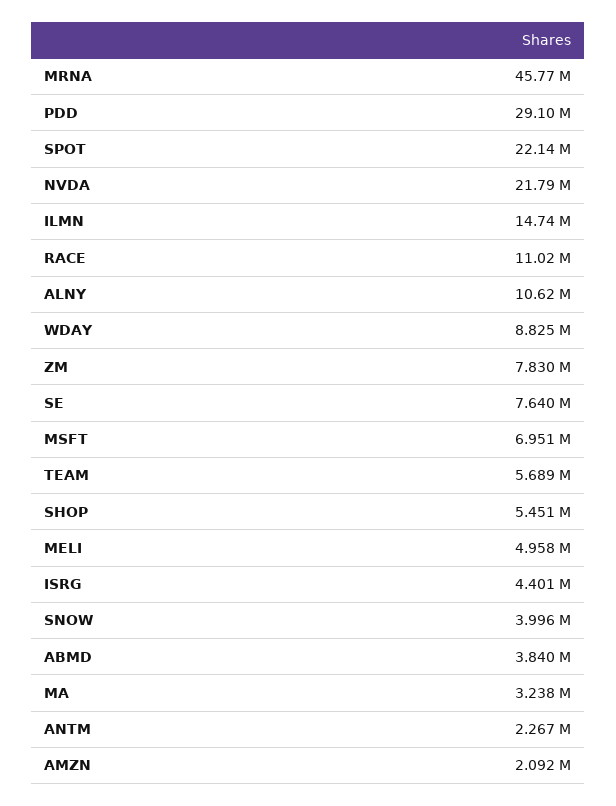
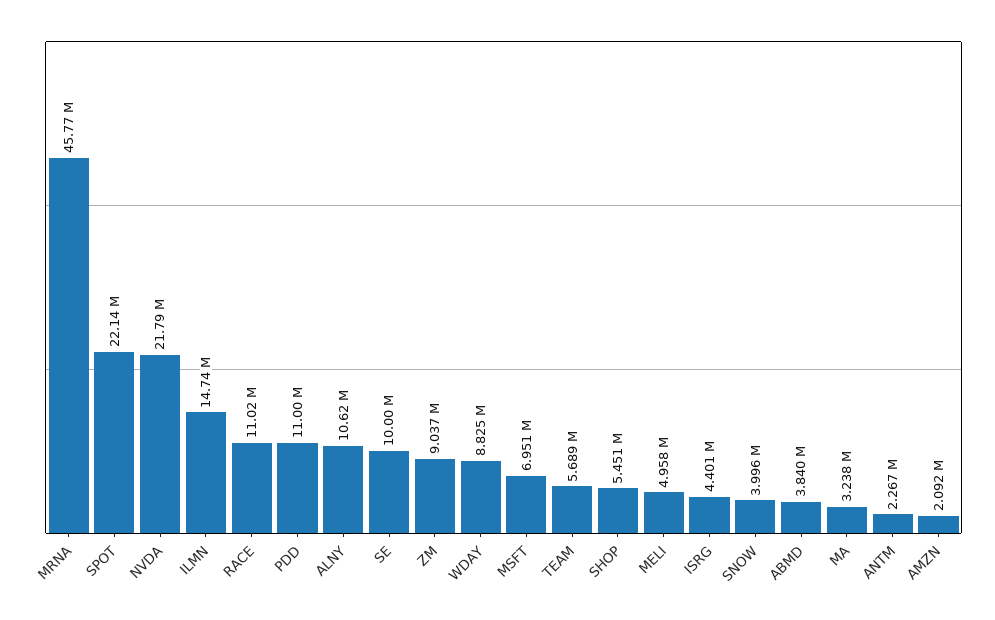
PDD: 29100000 -> 11000000
ZM: 7830000 -> 9037000
SE: 7640000 -> 10000000

